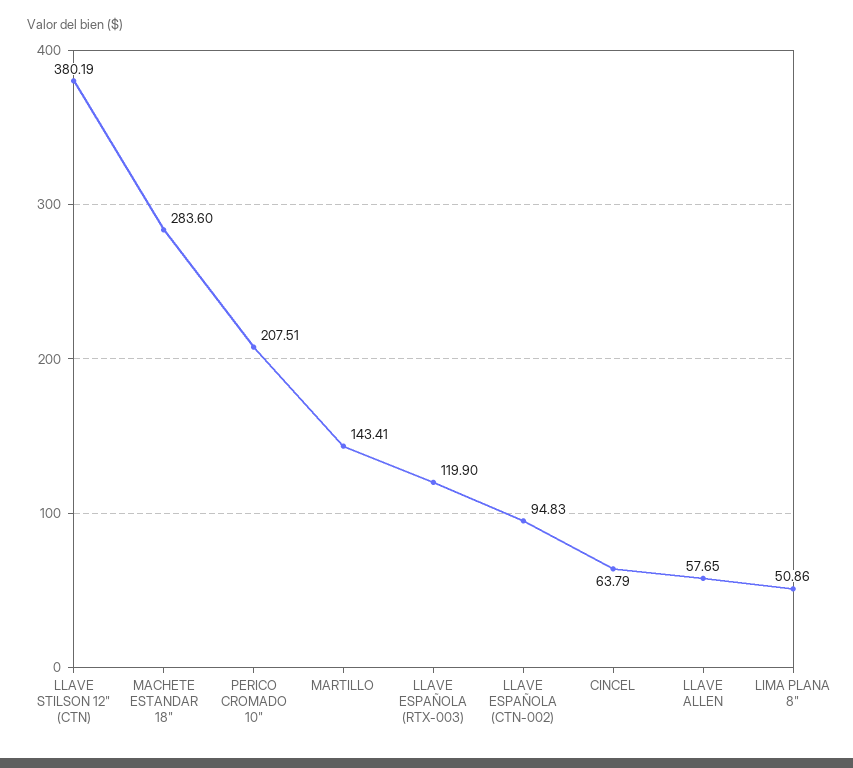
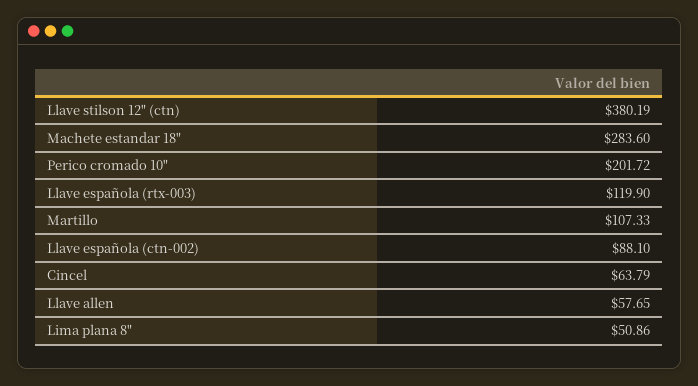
PERICO CROMADO 10": 207.51 -> 201.72
MARTILLO: 143.41 -> 107.33
LLAVE ESPAÑOLA (CTN-002): 94.83 -> 88.1

